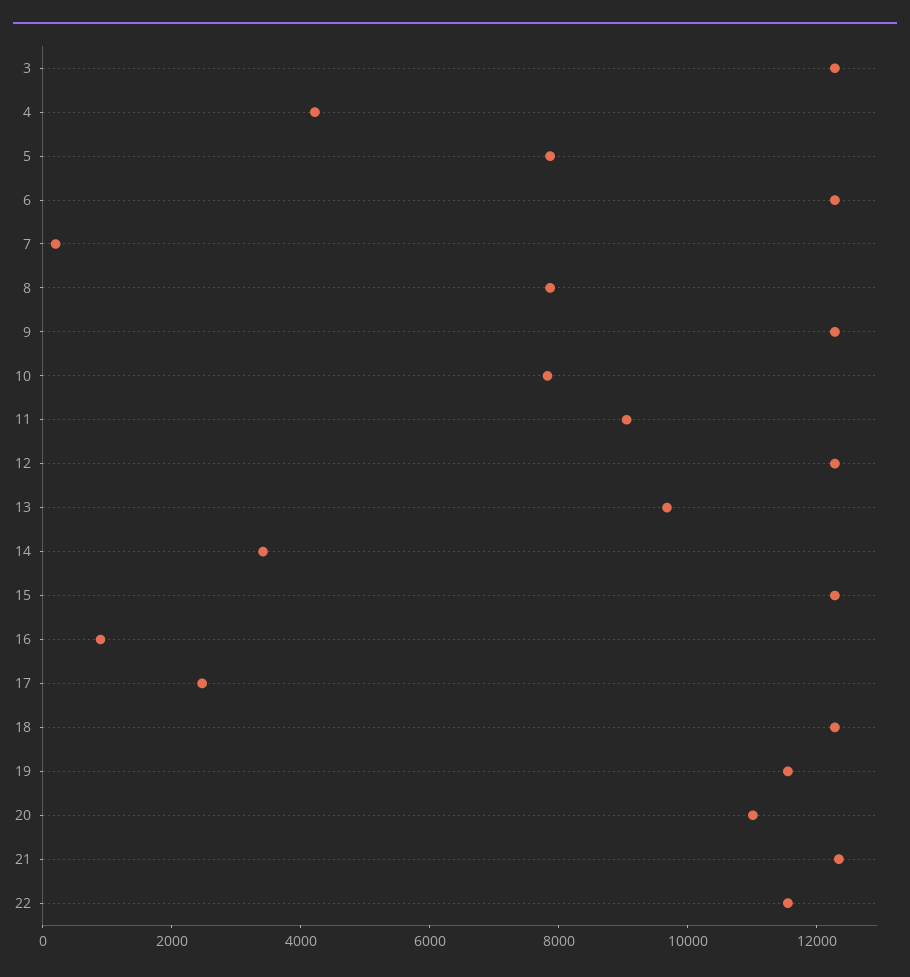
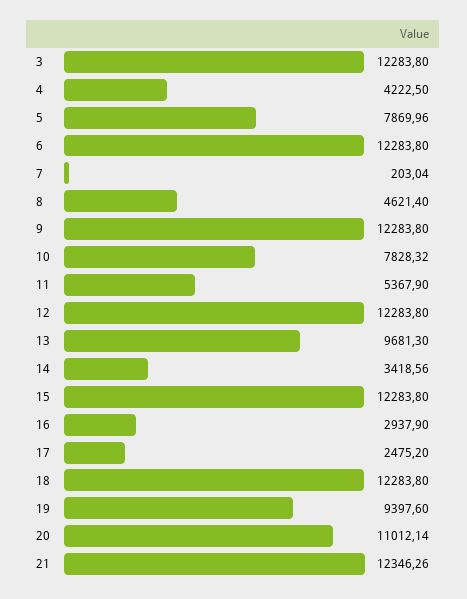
8: 8000 -> 4621.4
11: 9000 -> 5367.9
16: 1000 -> 2937.9
19: 11500 -> 9397.6
22: 11500 -> none

